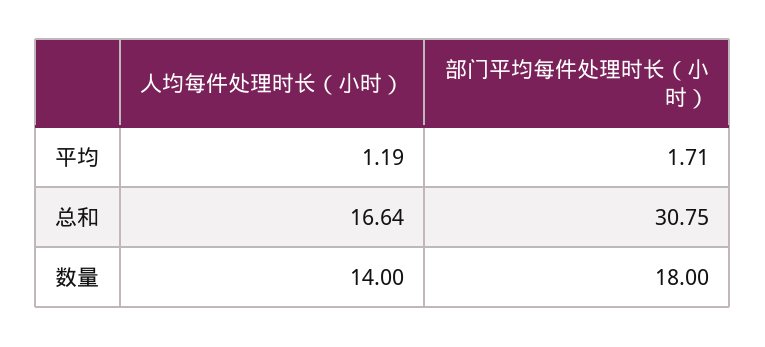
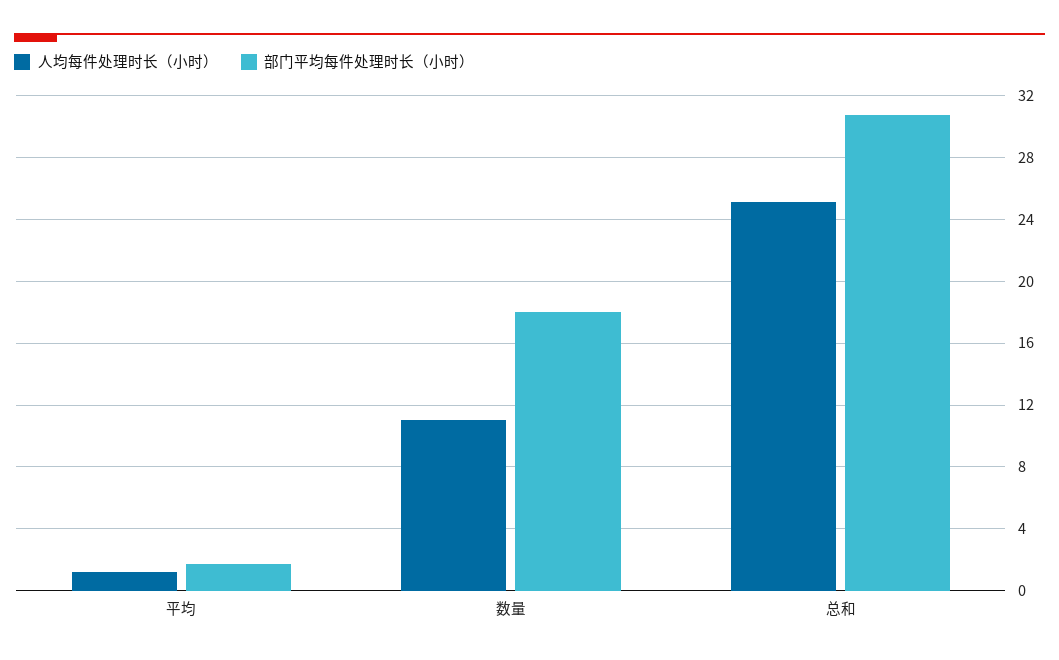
人均每件处理时长（小时）, 总和: 16.64 -> 25
人均每件处理时长（小时）, 数量: 14 -> 11

